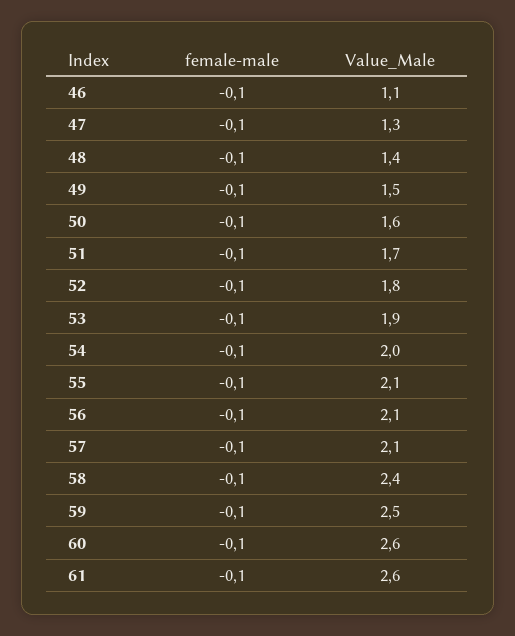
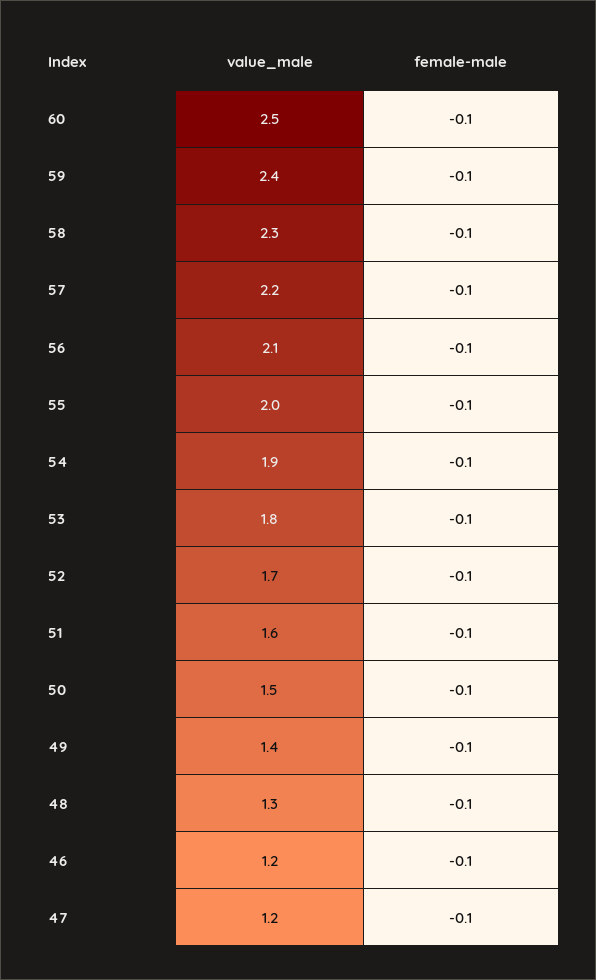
Value_Male, 46: 1.1 -> 1.2
Value_Male, 47: 1.3 -> 1.2
Value_Male, 48: 1.4 -> 1.3
Value_Male, 49: 1.5 -> 1.4
Value_Male, 50: 1.6 -> 1.5
Value_Male, 51: 1.7 -> 1.6
Value_Male, 52: 1.8 -> 1.7
Value_Male, 53: 1.9 -> 1.8
Value_Male, 54: 2 -> 1.9
Value_Male, 55: 2.1 -> 2
Value_Male, 57: 2.1 -> 2.2
Value_Male, 58: 2.4 -> 2.3
Value_Male, 59: 2.5 -> 2.4
Value_Male, 60: 2.6 -> 2.5
female-male, 61: -0.1 -> none
Value_Male, 61: 2.6 -> none

